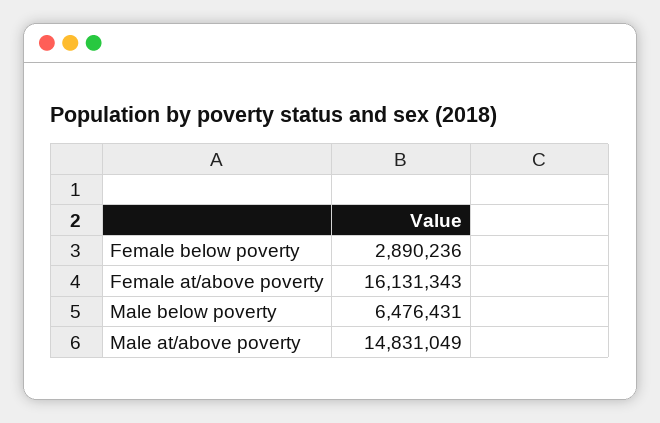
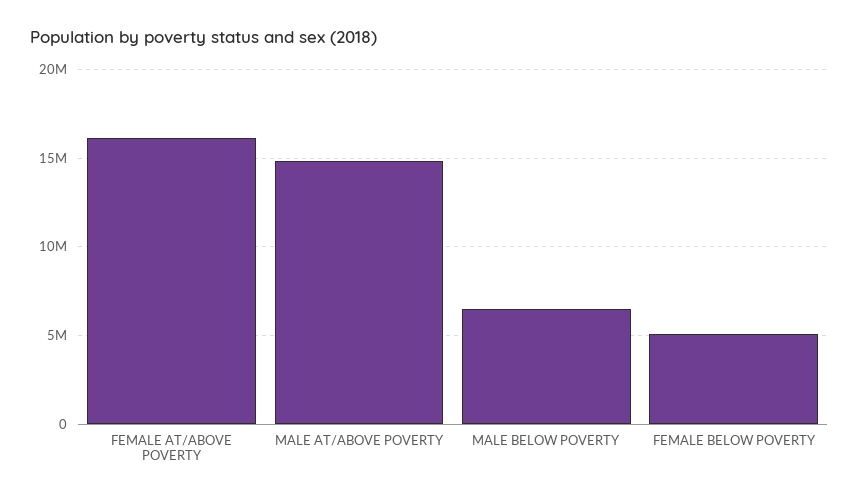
Female below poverty: 2890236 -> 5000000

